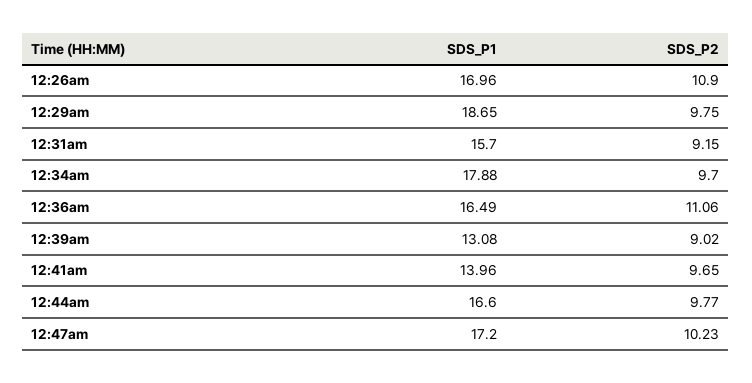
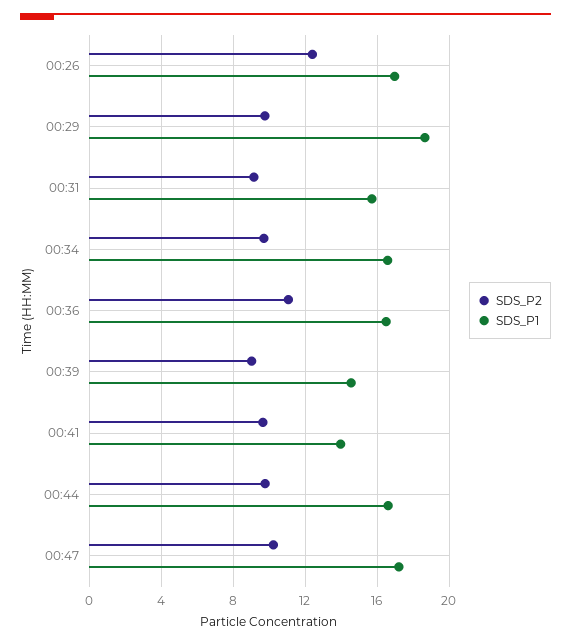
SDS_P2, 12:26am: 10.9 -> 12.5
SDS_P1, 12:34am: 17.88 -> 16.5
SDS_P1, 12:39am: 13.08 -> 14.5

